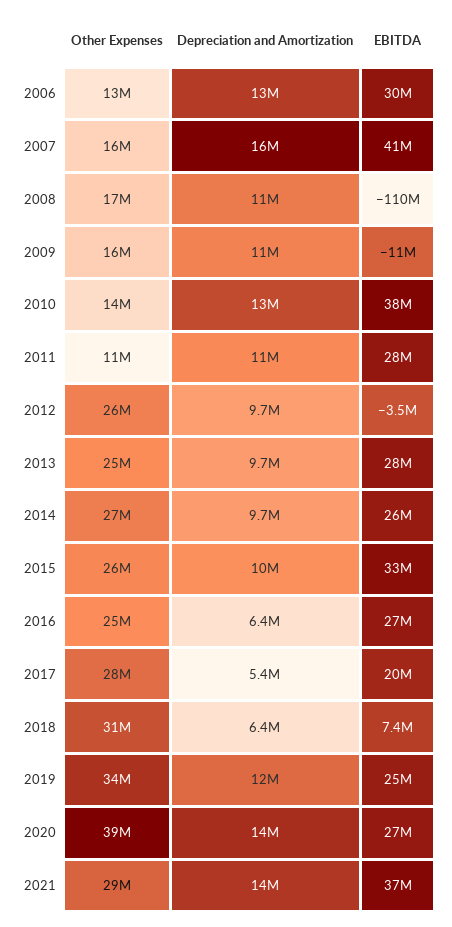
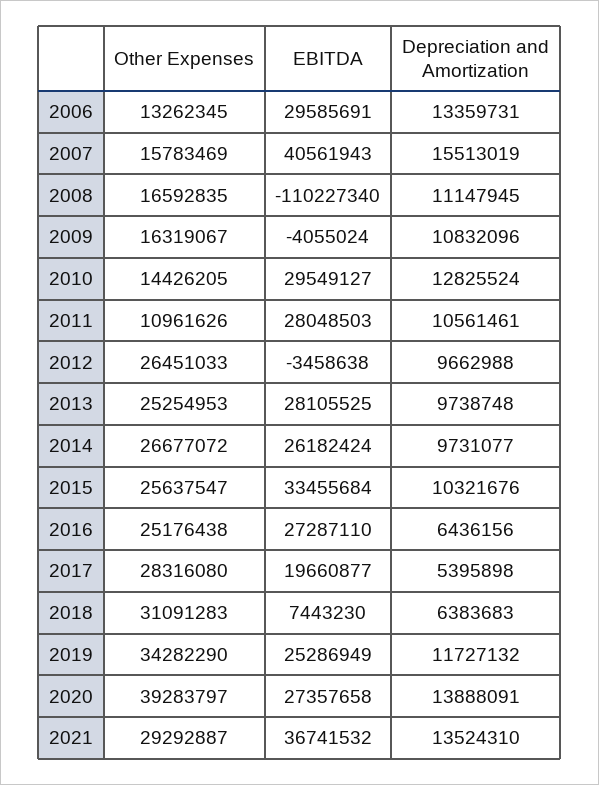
EBITDA, 2009: -11000000 -> -4055024
EBITDA, 2010: 38000000 -> 29549127

